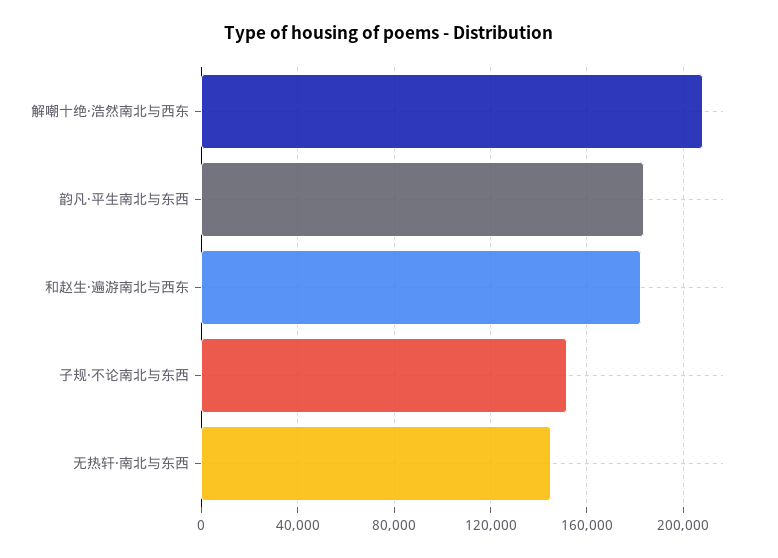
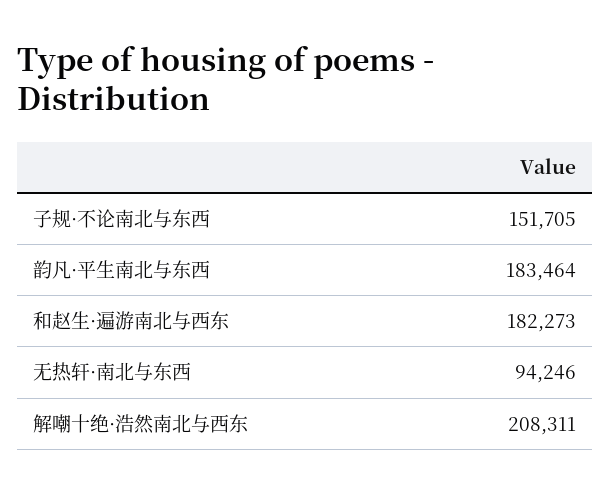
无热轩·南北与东西: 145000 -> 94246

